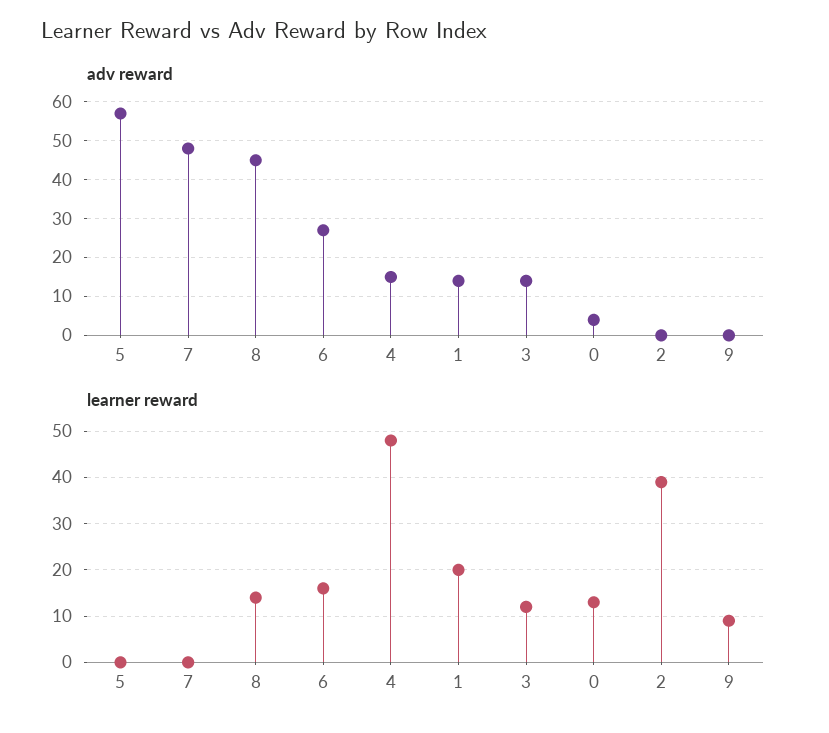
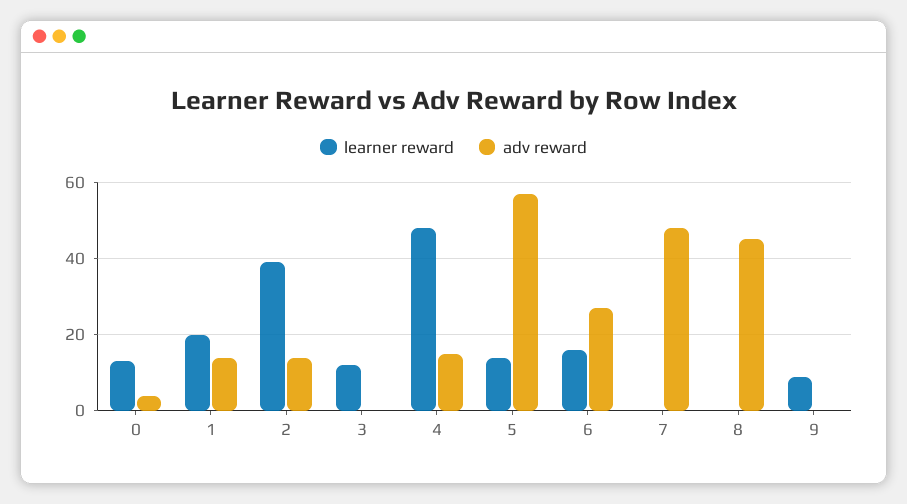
adv reward, 3: 15 -> 0
adv reward, 2: 0 -> 15
learner reward, 5: 0 -> 15
learner reward, 8: 15 -> 0

